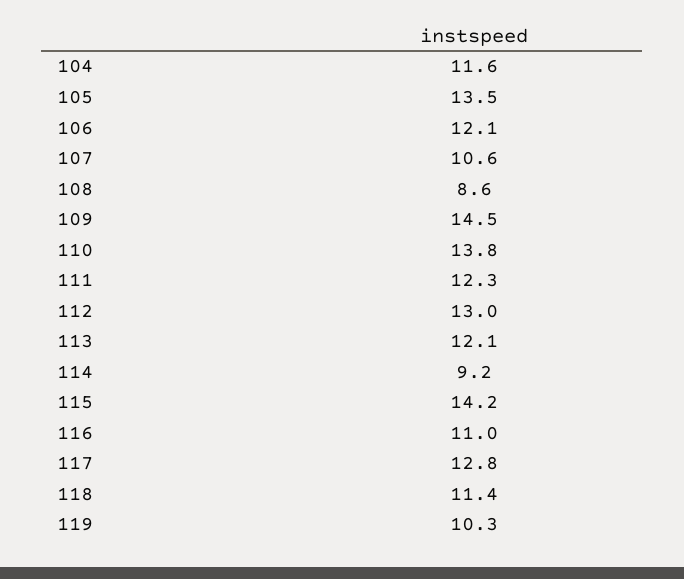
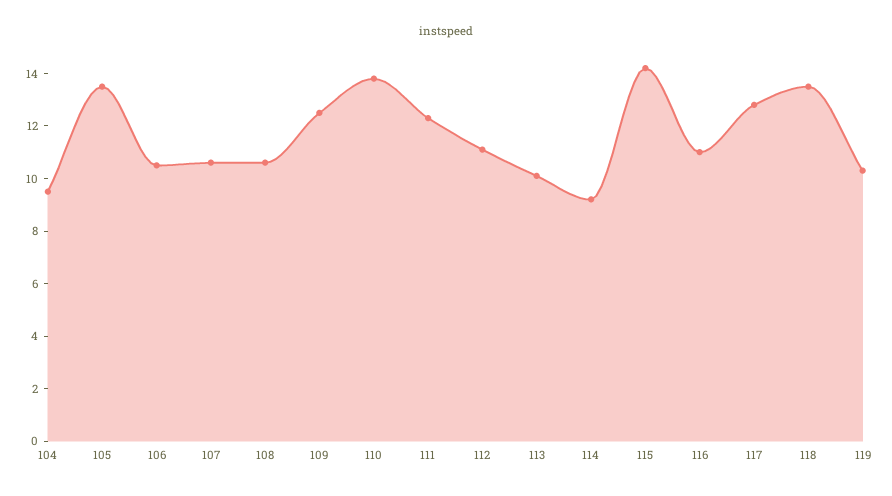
104: 11.6 -> 9.5
106: 12.1 -> 10.5
108: 8.6 -> 10.5
109: 14.5 -> 12.5
112: 13 -> 11
113: 12.1 -> 10
118: 11.4 -> 13.5

